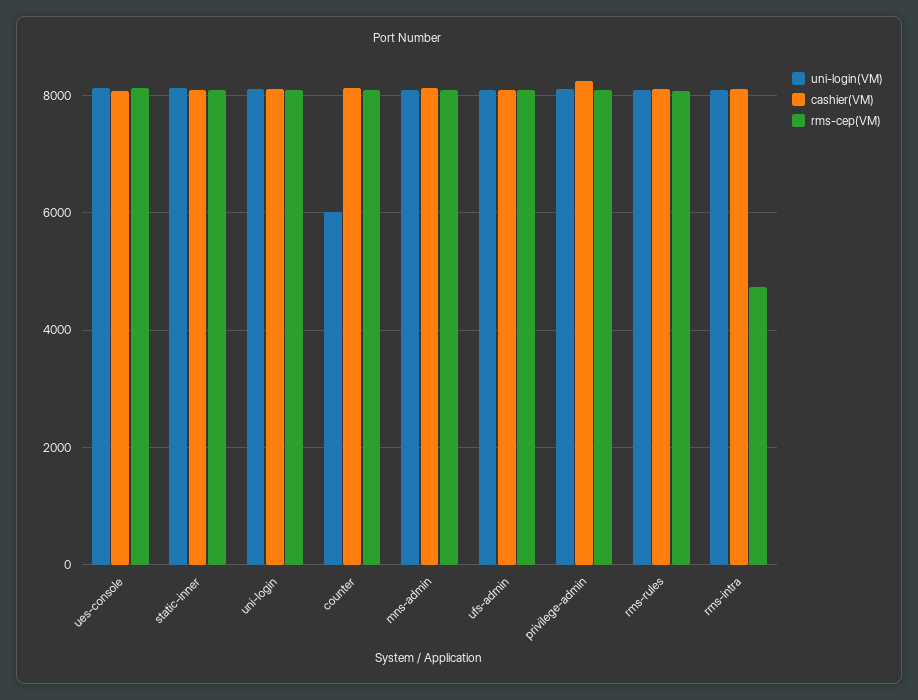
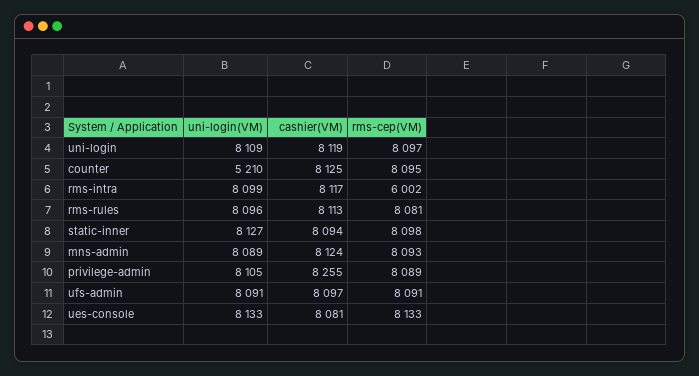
uni-login(VM), counter: 6000 -> 5210
rms-cep(VM), rms-intra: 4800 -> 6002

